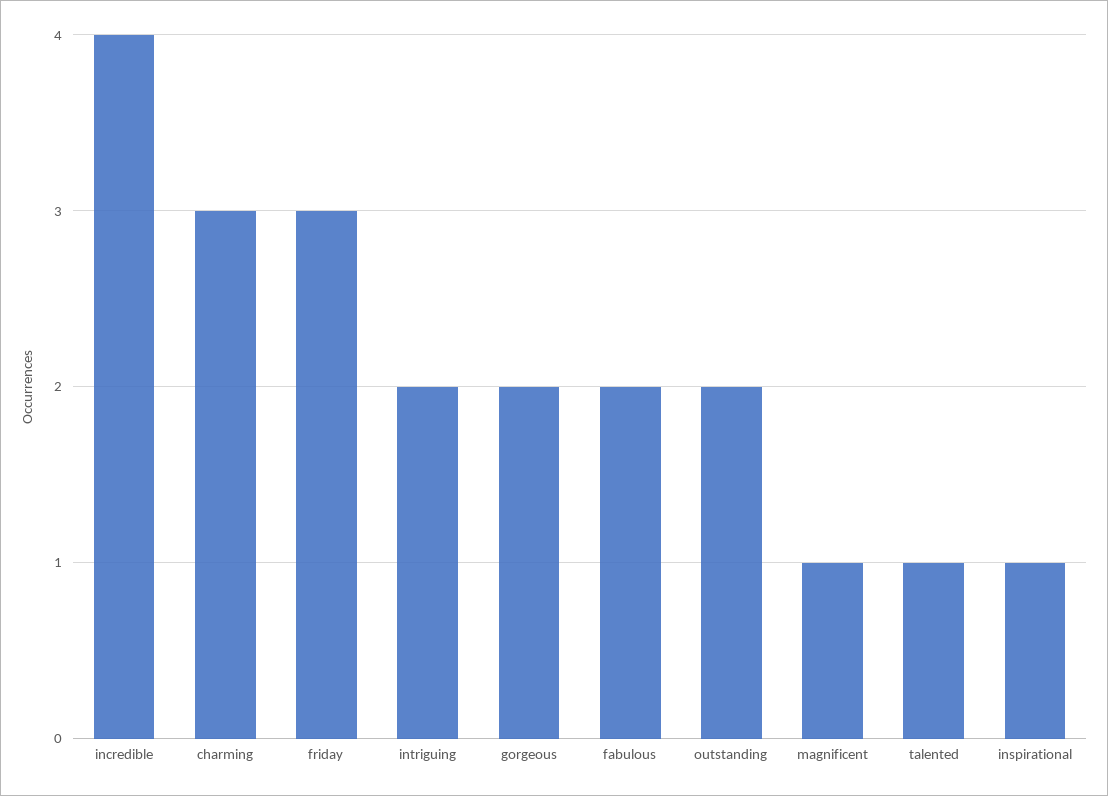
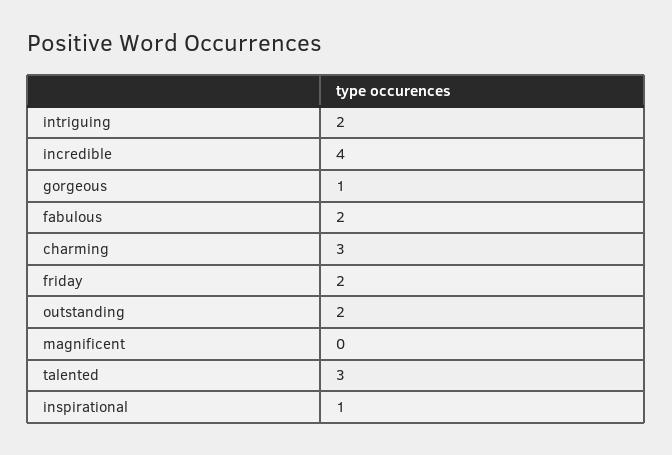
friday: 3 -> 2
gorgeous: 2 -> 1
magnificent: 1 -> 0
talented: 1 -> 3

